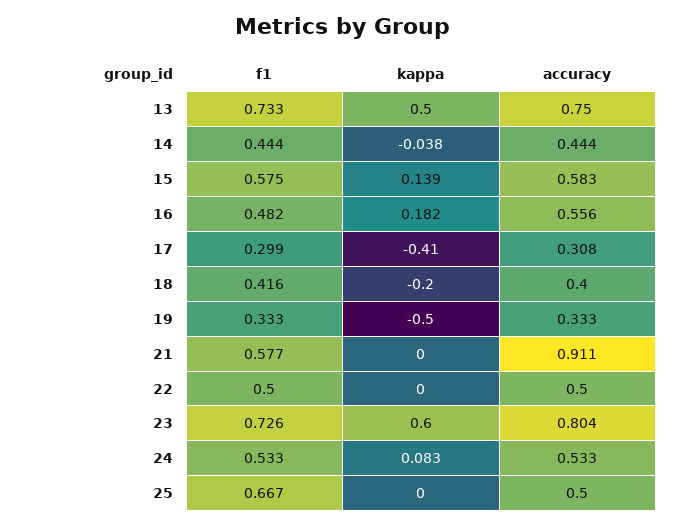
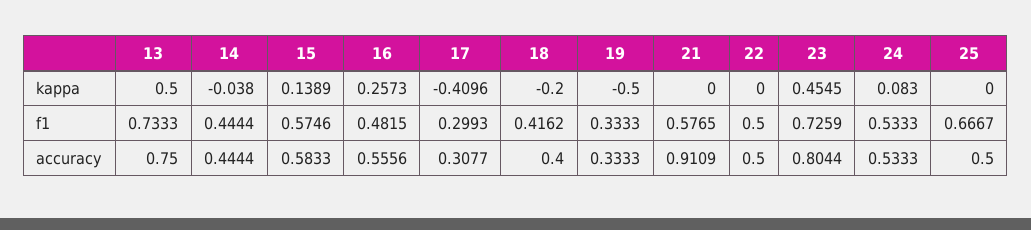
kappa, 16: 0.182 -> 0.2573
kappa, 23: 0.6 -> 0.4545

